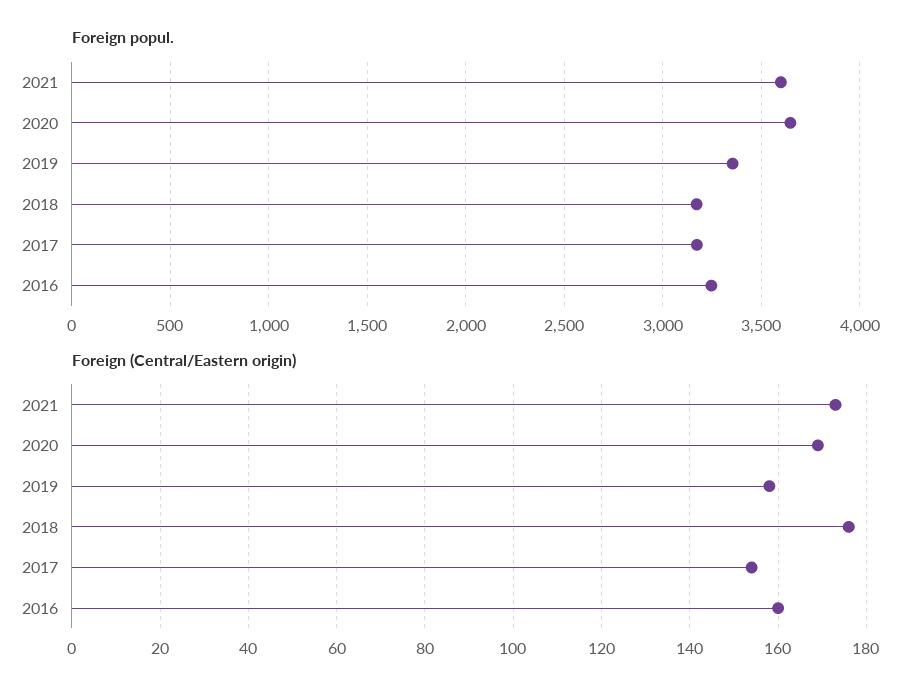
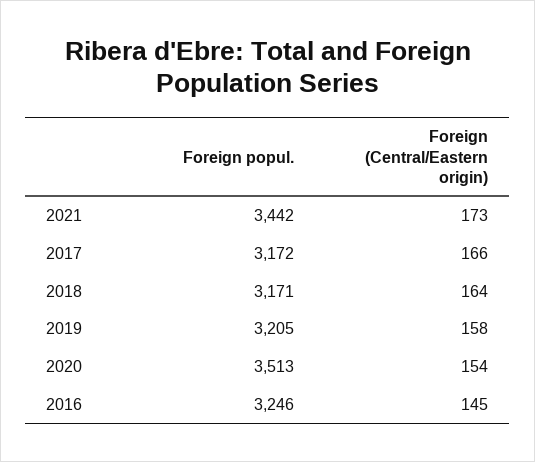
Foreign popul., 2021: 3600 -> 3442
Foreign popul., 2020: 3650 -> 3513
Foreign popul., 2019: 3350 -> 3205
Foreign (Central/Eastern origin), 2020: 170 -> 154
Foreign (Central/Eastern origin), 2018: 175 -> 164
Foreign (Central/Eastern origin), 2017: 155 -> 166
Foreign (Central/Eastern origin), 2016: 160 -> 145

